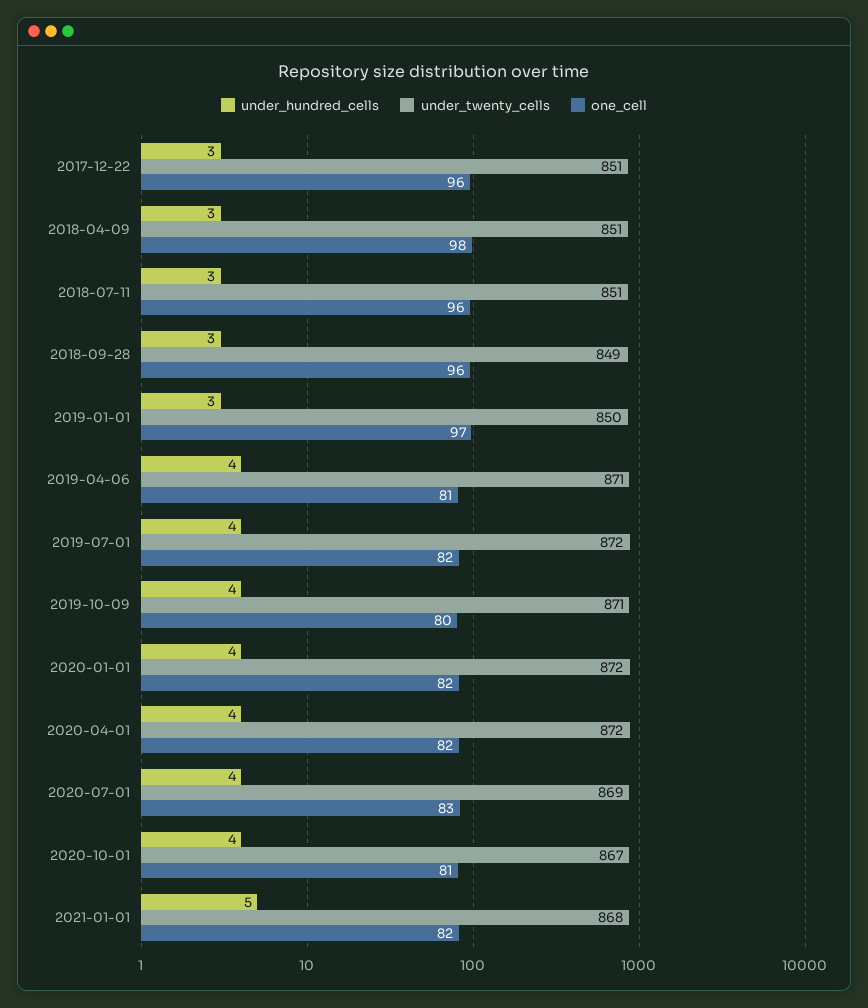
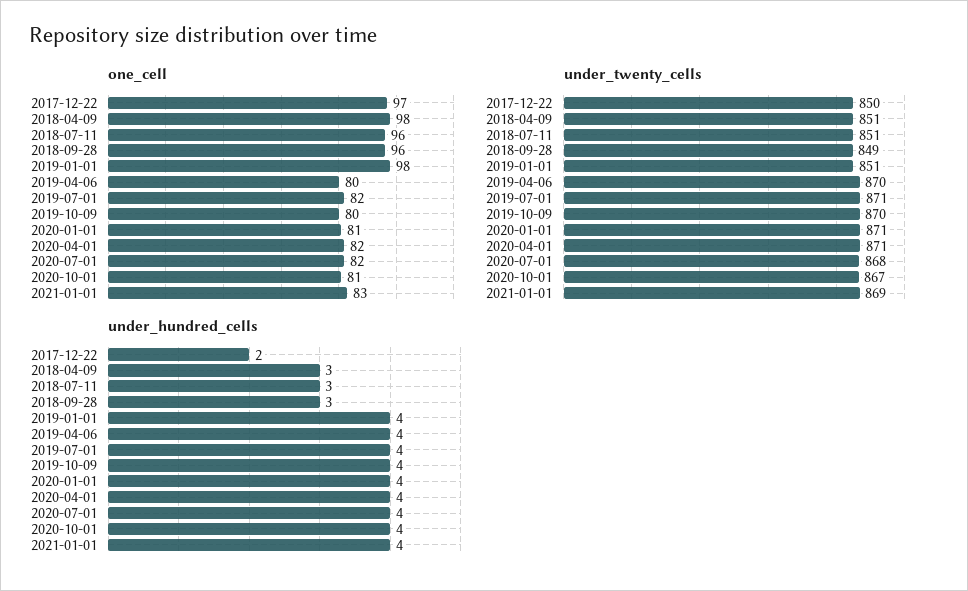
under_hundred_cells, 2017-12-22: 3 -> 2
under_twenty_cells, 2017-12-22: 851 -> 850
one_cell, 2017-12-22: 96 -> 97
under_hundred_cells, 2019-01-01: 3 -> 4
under_twenty_cells, 2019-01-01: 850 -> 851
one_cell, 2019-01-01: 97 -> 98
under_twenty_cells, 2019-04-06: 871 -> 870
one_cell, 2019-04-06: 81 -> 80
under_twenty_cells, 2019-07-01: 872 -> 871
under_twenty_cells, 2019-10-09: 871 -> 870
under_twenty_cells, 2020-01-01: 872 -> 871
one_cell, 2020-01-01: 82 -> 81
under_twenty_cells, 2020-04-01: 872 -> 871
under_twenty_cells, 2020-07-01: 869 -> 868
one_cell, 2020-07-01: 83 -> 82
under_hundred_cells, 2021-01-01: 5 -> 4
under_twenty_cells, 2021-01-01: 868 -> 869
one_cell, 2021-01-01: 82 -> 83

